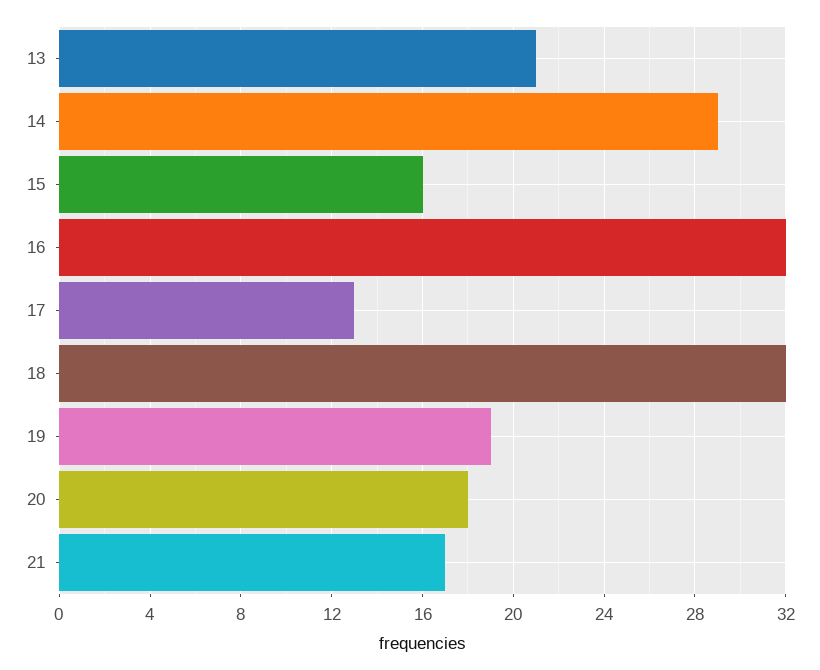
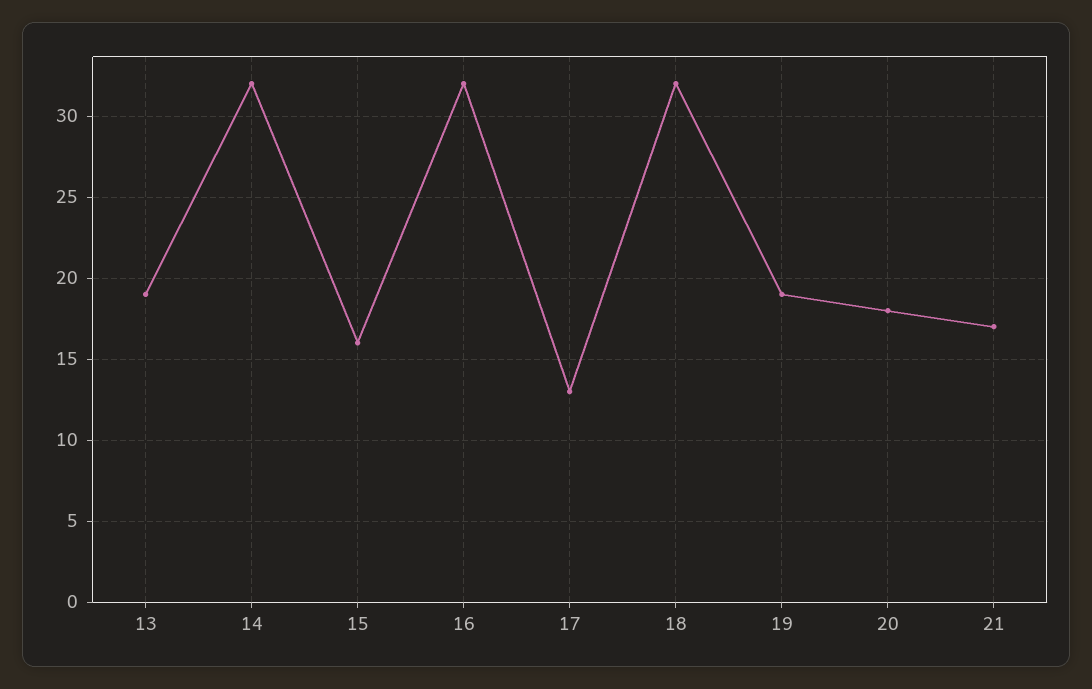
13: 21 -> 19
14: 29 -> 32

